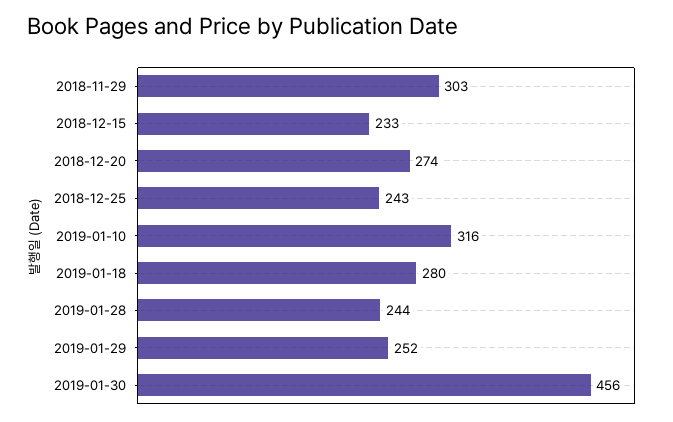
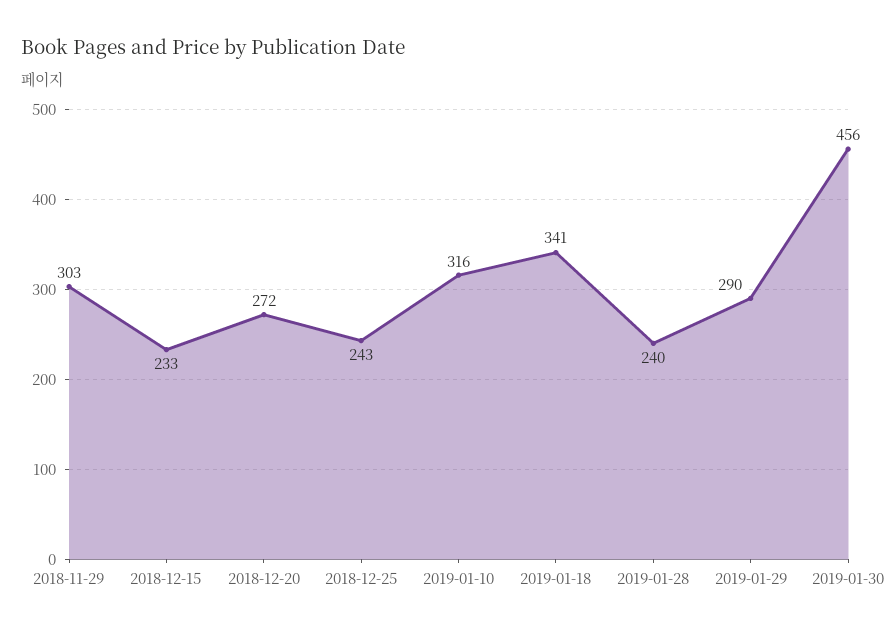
2018-12-20: 274 -> 272
2019-01-18: 280 -> 341
2019-01-28: 244 -> 240
2019-01-29: 252 -> 290

